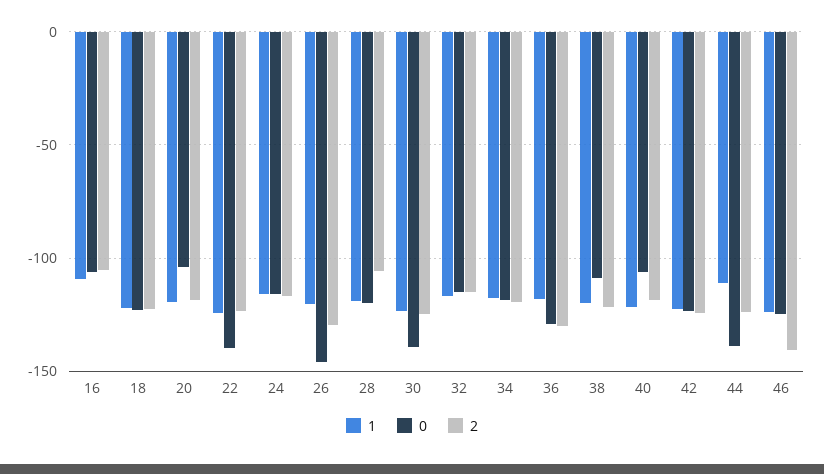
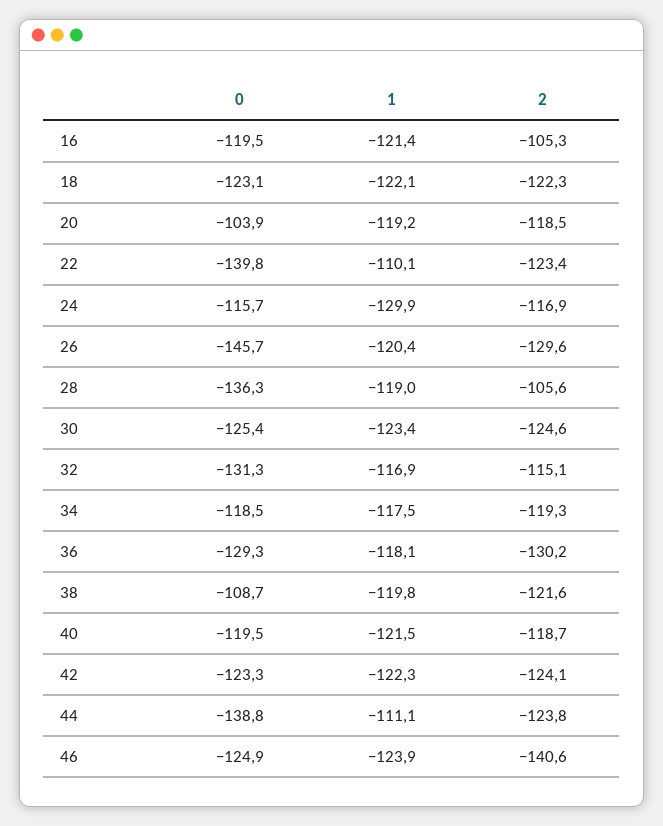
1, 16: -110 -> -121.4
0, 16: -105 -> -119.5
1, 22: -125 -> -110.1
1, 24: -115 -> -129.9
0, 28: -120 -> -136.3
0, 30: -140 -> -125.4
0, 32: -115 -> -131.3
0, 40: -105 -> -119.5

